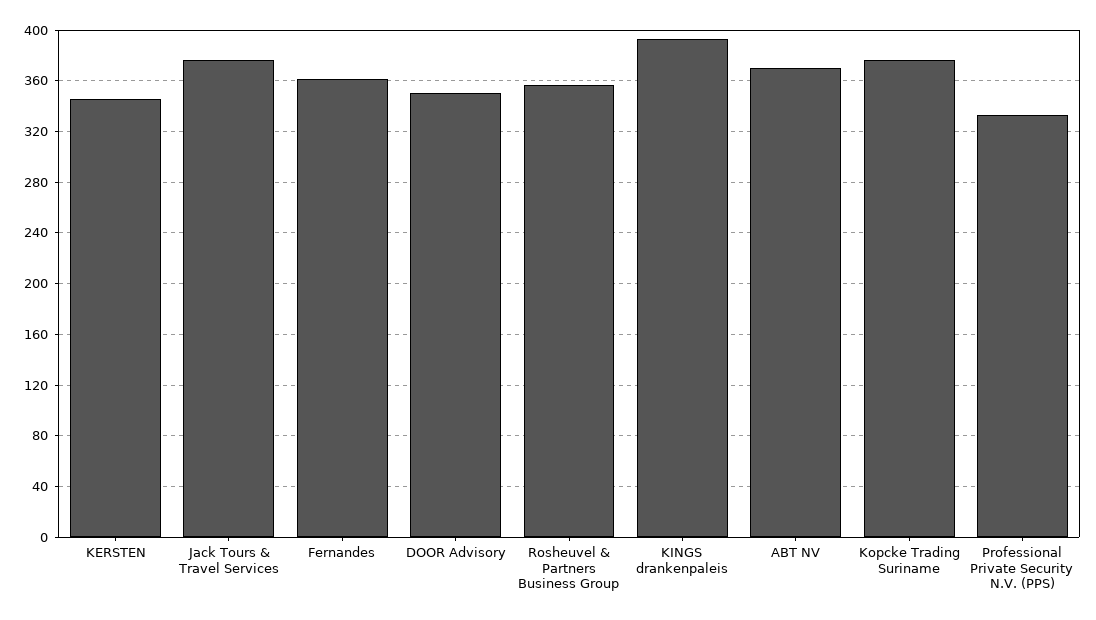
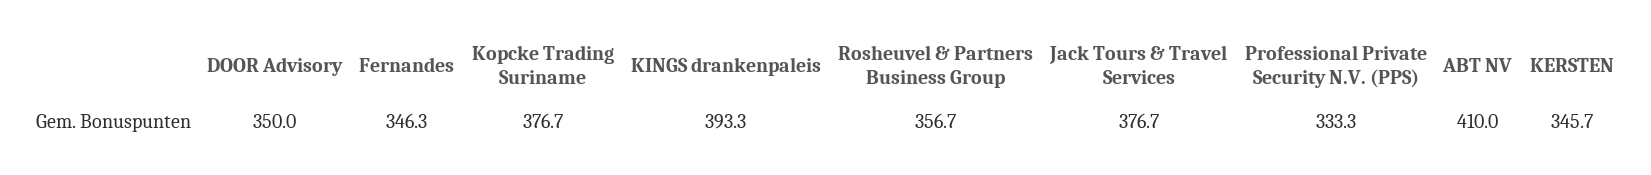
Fernandes: 360 -> 346.3
ABT NV: 370 -> 410

